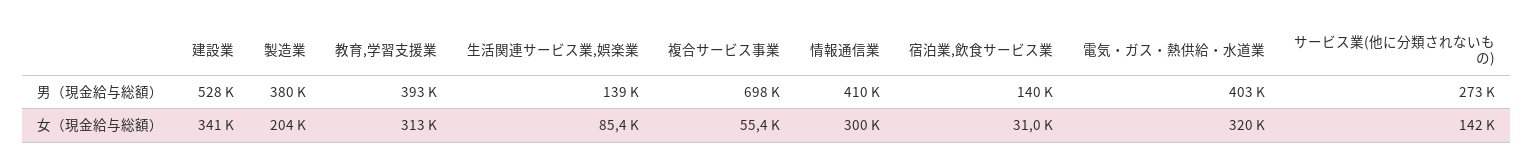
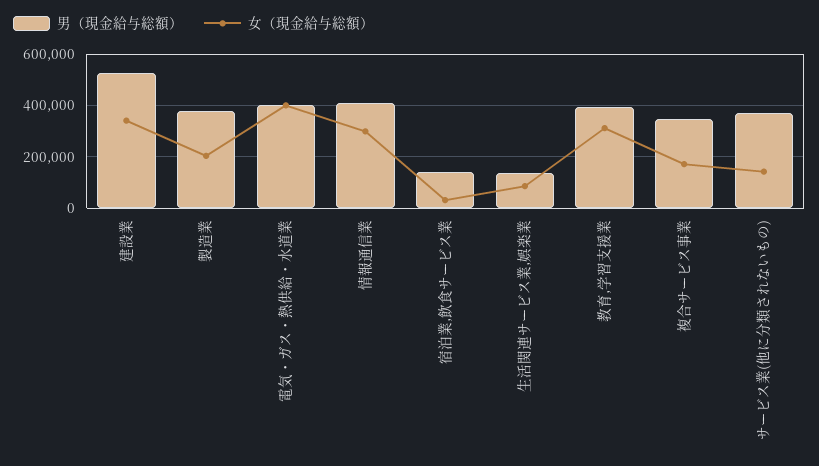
男（現金給与総額）, 複合サービス事業: 698000 -> 350000
男（現金給与総額）, サービス業(他に分類されないもの): 273000 -> 375000
女（現金給与総額）, 複合サービス事業: 55400 -> 175000
女（現金給与総額）, 電気・ガス・熱供給・水道業: 320000 -> 400000

